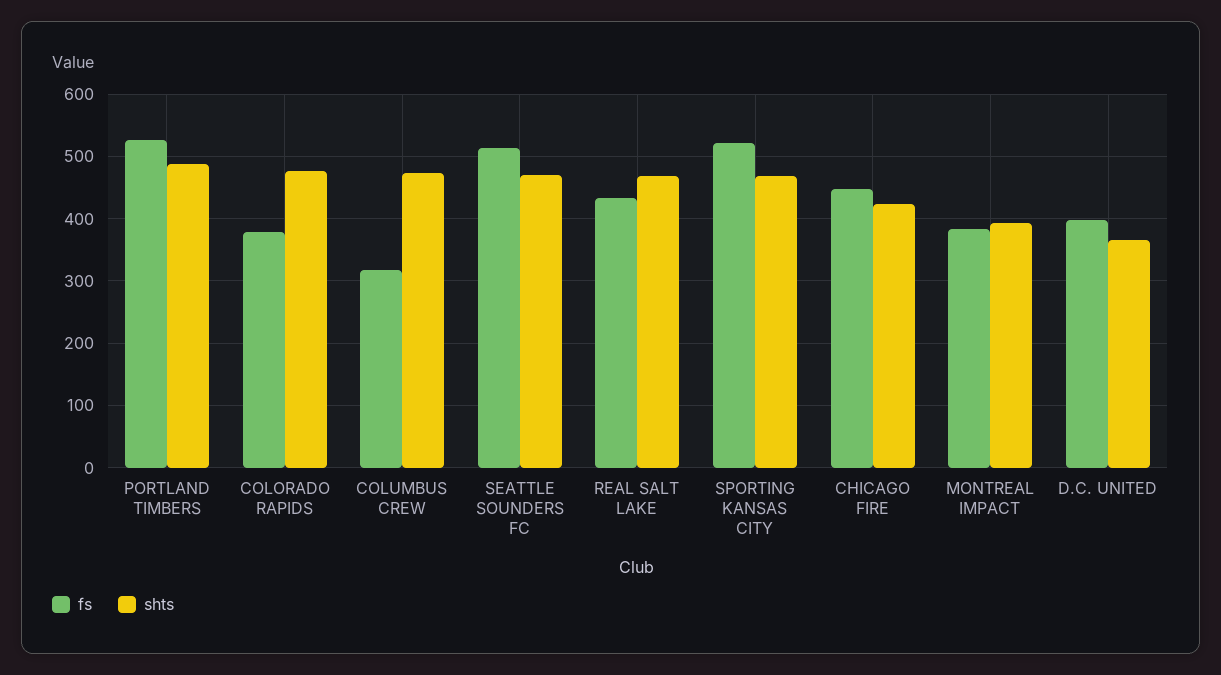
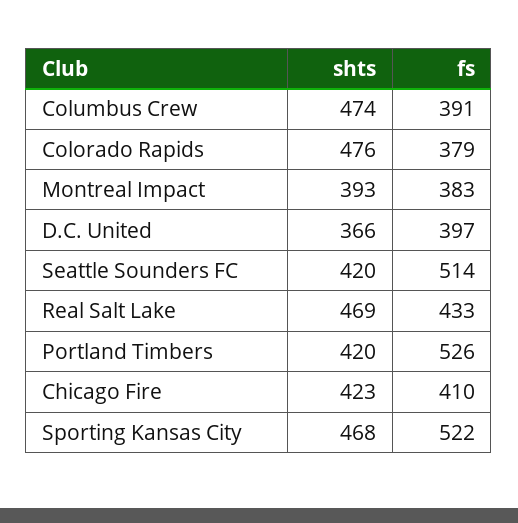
shts, PORTLAND TIMBERS: 490 -> 420
fs, COLUMBUS CREW: 320 -> 391
shts, SEATTLE SOUNDERS FC: 470 -> 420
fs, CHICAGO FIRE: 450 -> 410

